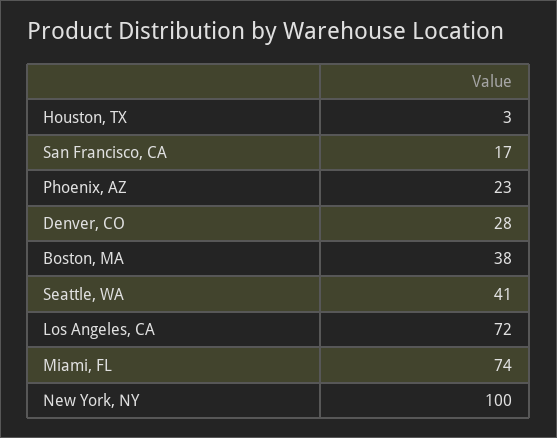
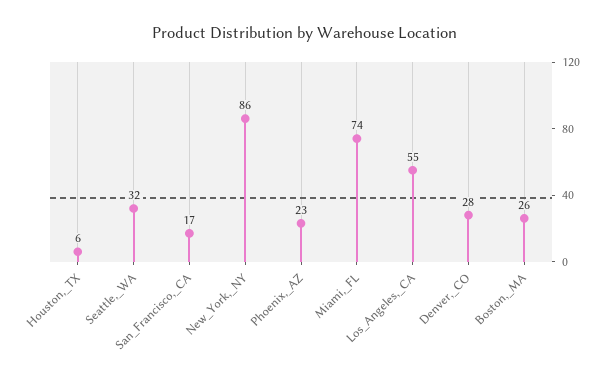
Houston, TX: 3 -> 6
Boston, MA: 38 -> 26
Seattle, WA: 41 -> 32
Los Angeles, CA: 72 -> 55
New York, NY: 100 -> 86

